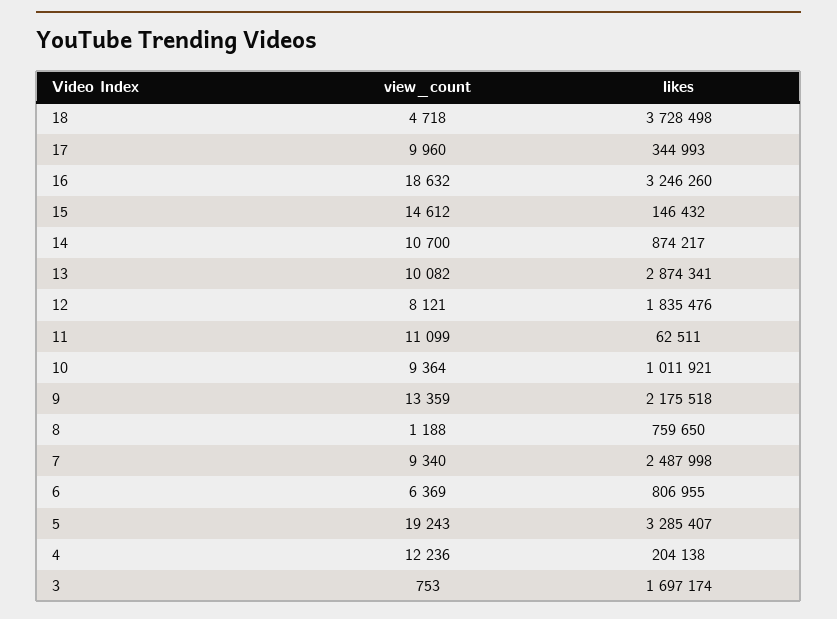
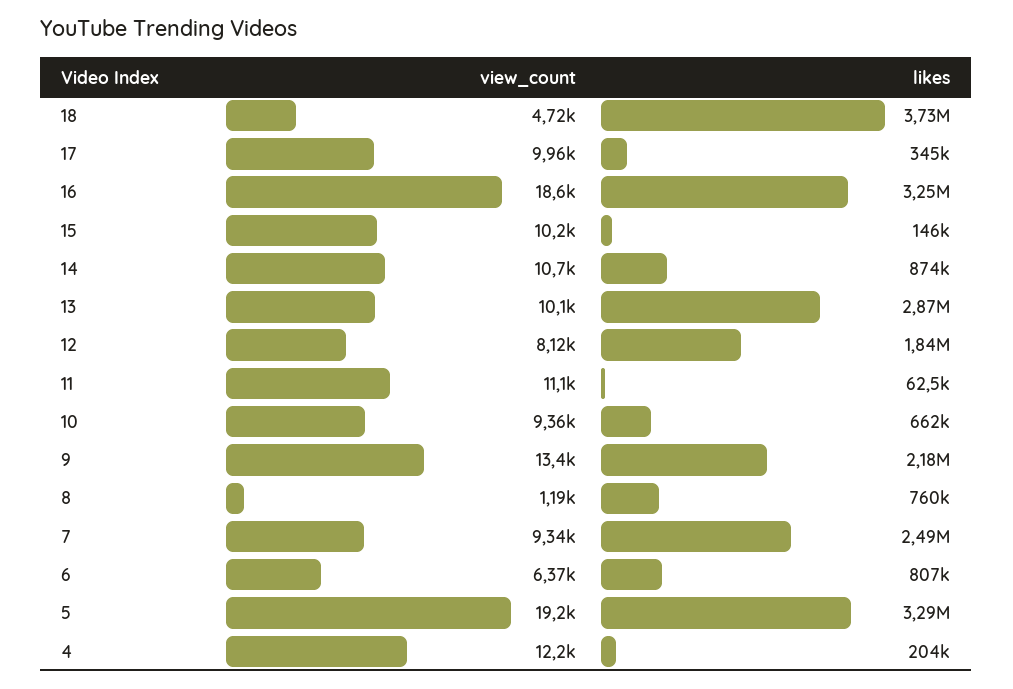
view_count, 15: 14612 -> 10200
likes, 10: 1011921 -> 662000
view_count, 3: 753 -> none
likes, 3: 1697174 -> none

